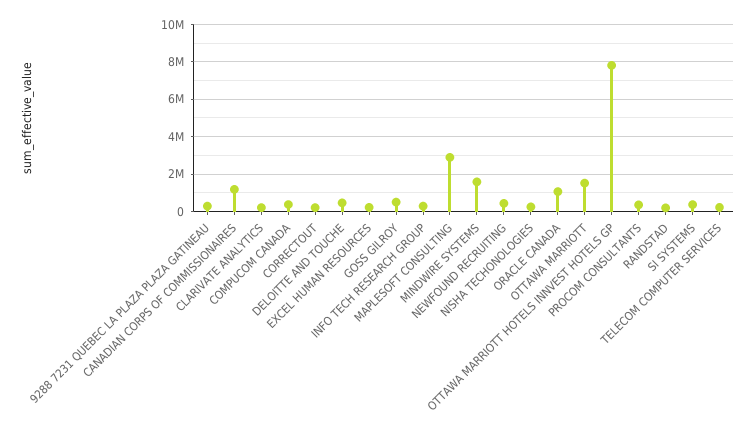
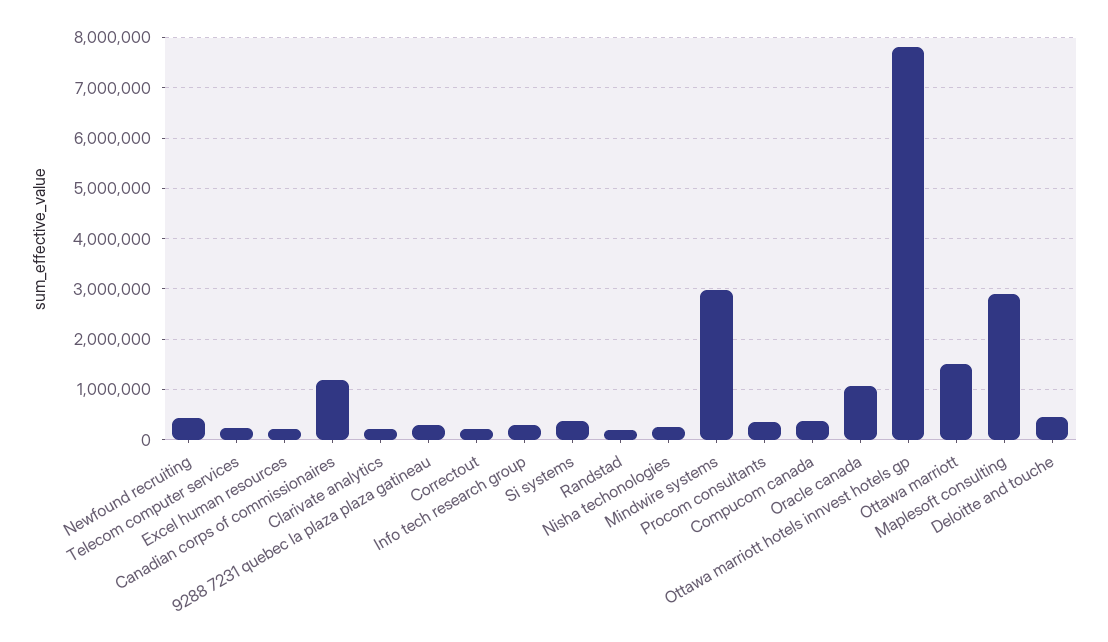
GOSS GILROY: 500000 -> none
MINDWIRE SYSTEMS: 1500000 -> 3000000

